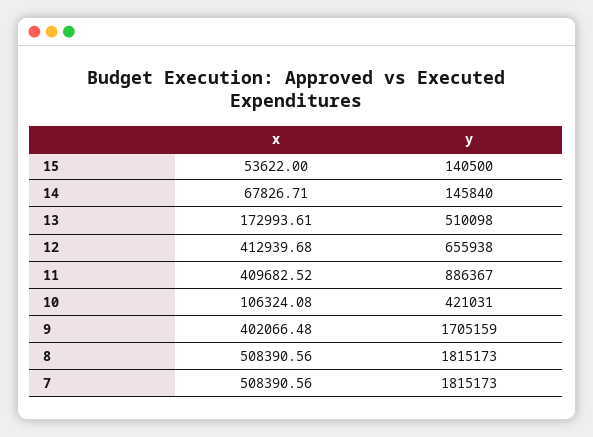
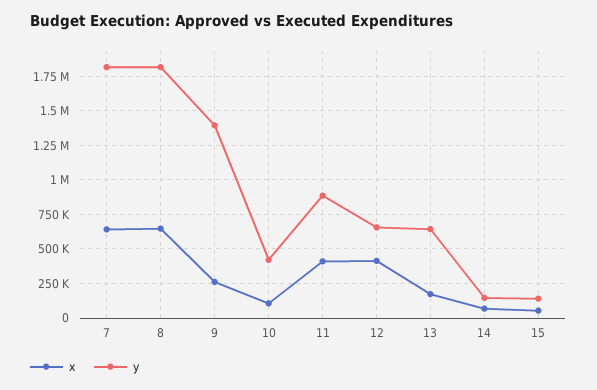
y, 13: 510098 -> 650000
x, 9: 402066.48 -> 250000
y, 9: 1705159 -> 1400000
x, 8: 508390.56 -> 650000
x, 7: 508390.56 -> 650000

